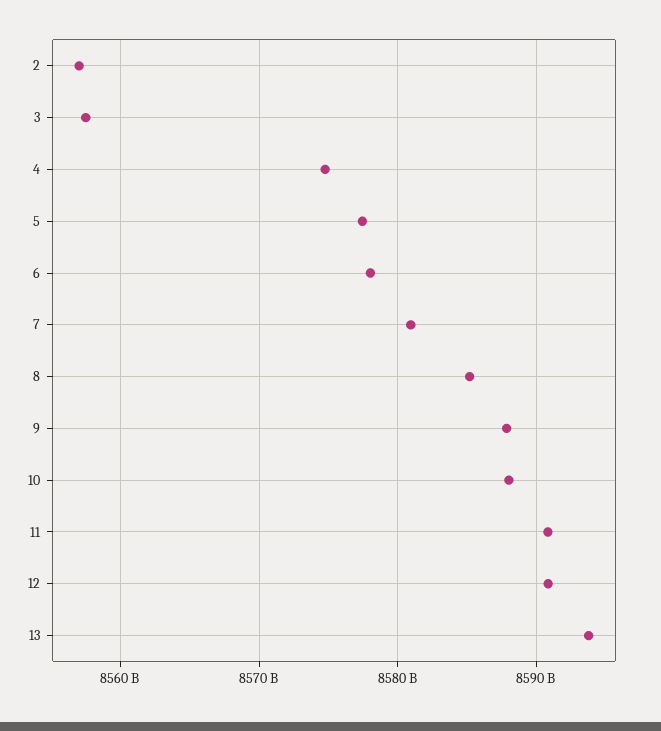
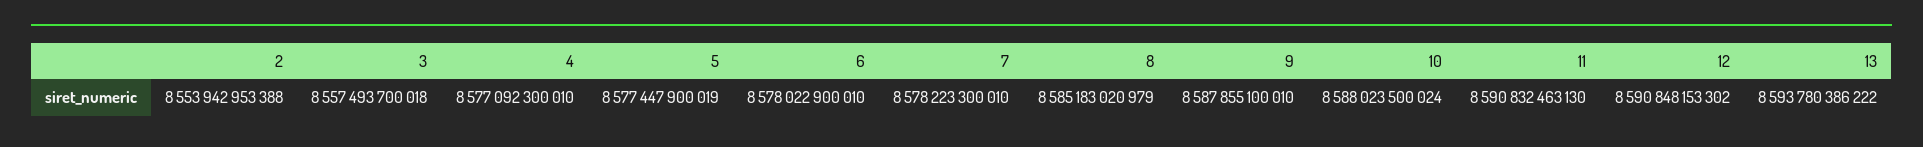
2: 8557000000000 -> 8553942953388
4: 8575000000000 -> 8577092300010
7: 8581000000000 -> 8578223300010

